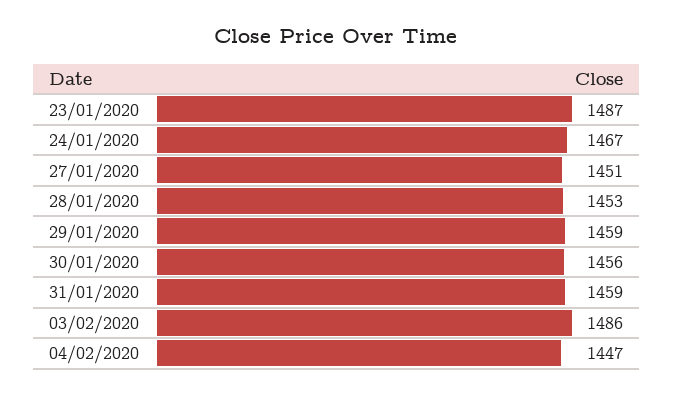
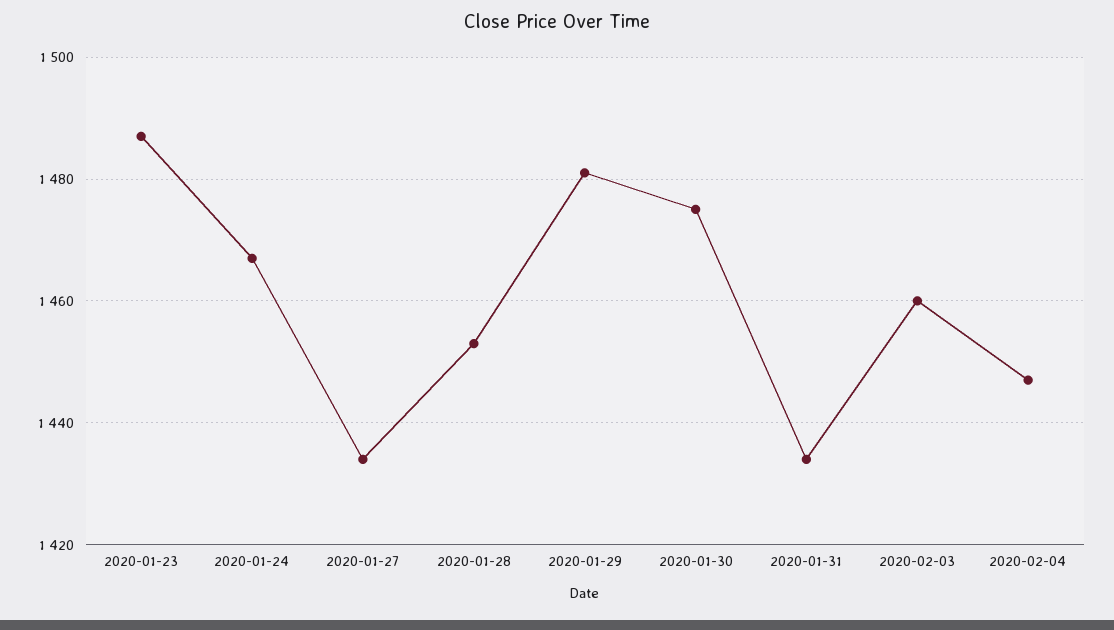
27/01/2020: 1451 -> 1435
29/01/2020: 1459 -> 1480
30/01/2020: 1456 -> 1475
31/01/2020: 1459 -> 1435
03/02/2020: 1486 -> 1460

